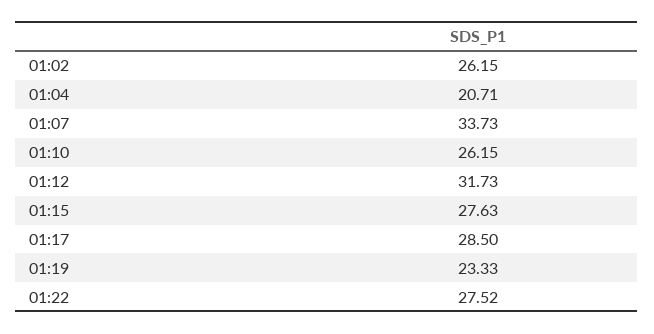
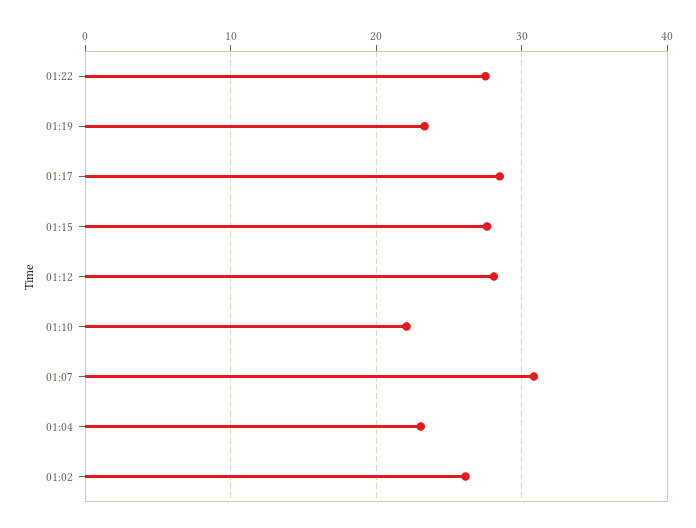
01:04: 20.71 -> 23
01:07: 33.73 -> 31
01:10: 26.15 -> 22
01:12: 31.73 -> 28

